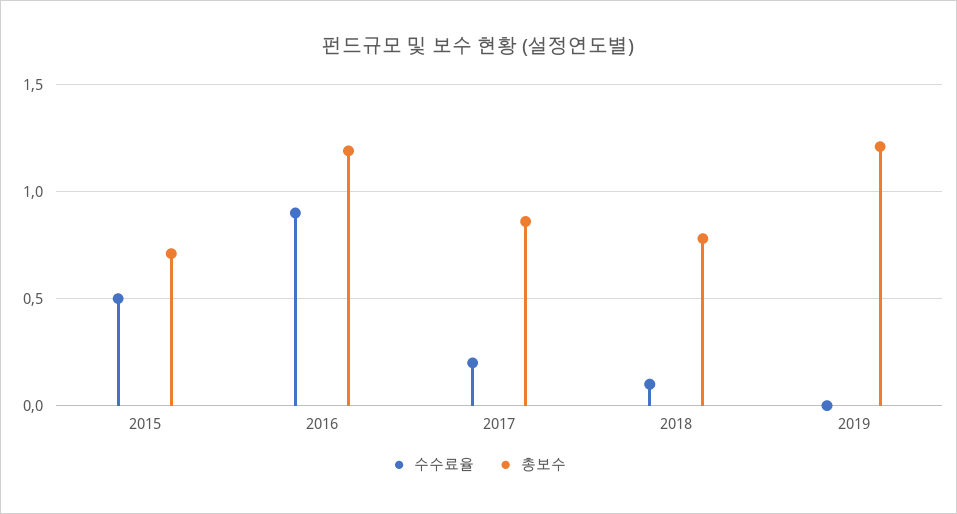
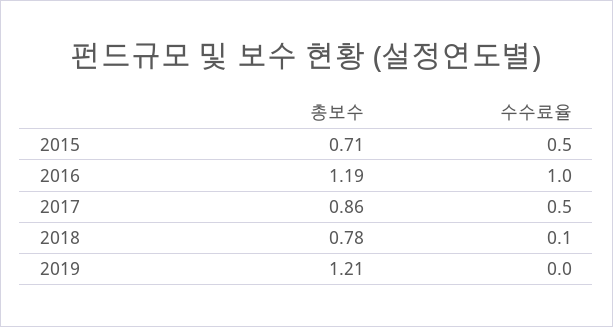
수수료율, 2016: 0.9 -> 1
수수료율, 2017: 0.2 -> 0.5

